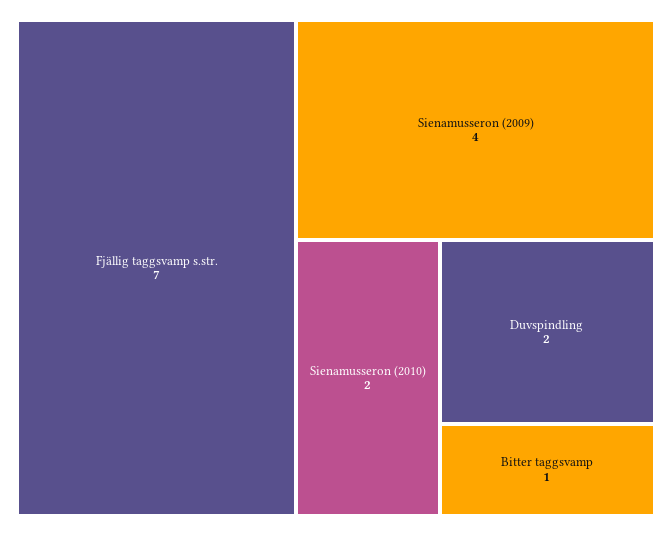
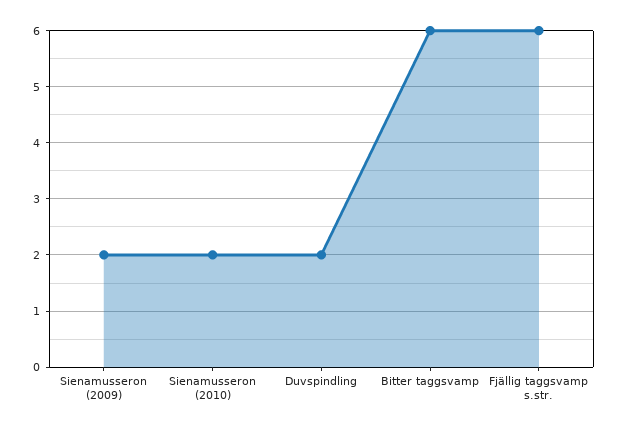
Fjällig taggsvamp s.str.: 7 -> 6
Sienamusseron (2009): 4 -> 2
Bitter taggsvamp: 1 -> 6

